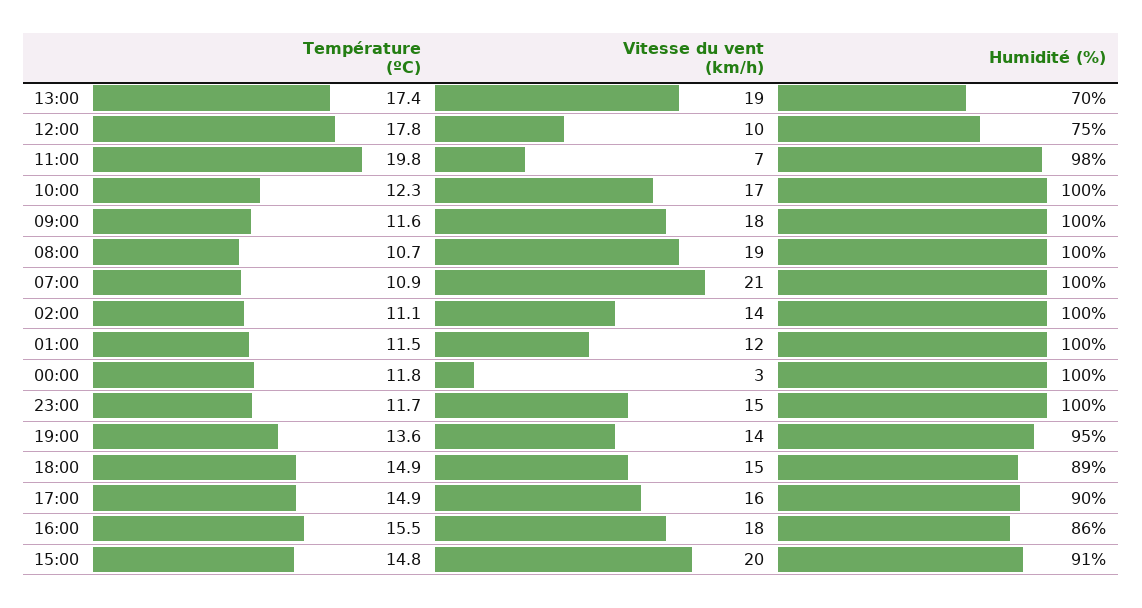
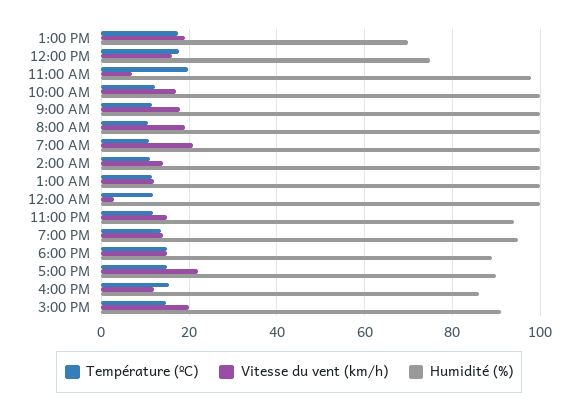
Vitesse du vent (km/h), 12:00: 10 -> 16
Humidité (%), 23:00: 100 -> 94
Vitesse du vent (km/h), 17:00: 16 -> 22
Vitesse du vent (km/h), 16:00: 18 -> 12

